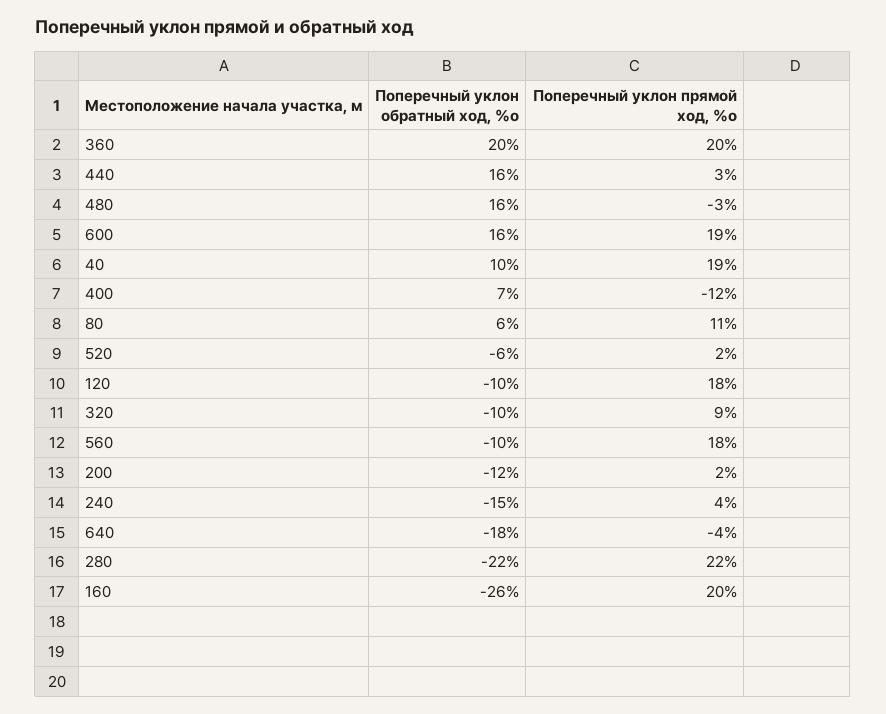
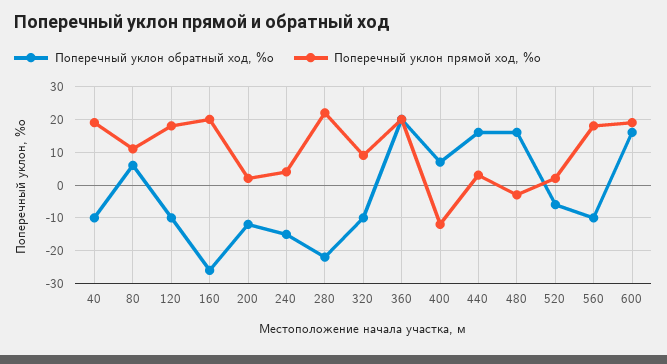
Поперечный уклон обратный ход, %о, 40: 10 -> -10
Поперечный уклон обратный ход, %о, 640: -18 -> none
Поперечный уклон прямой ход, %о, 640: -4 -> none

